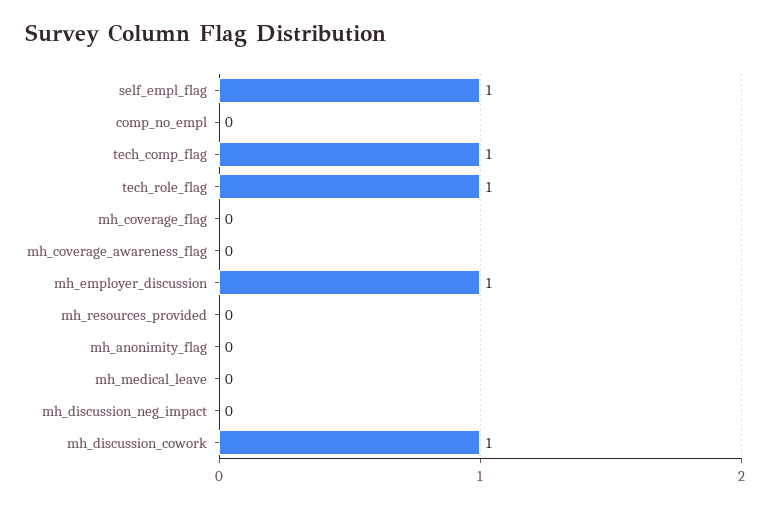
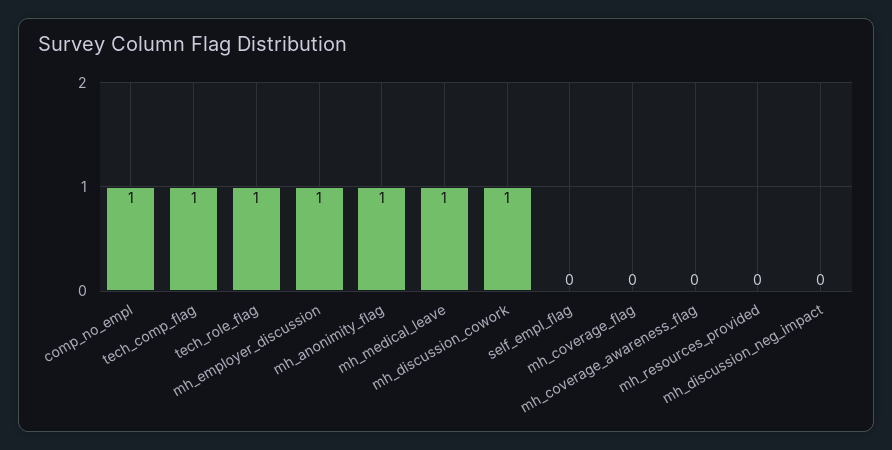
self_empl_flag: 1 -> 0
comp_no_empl: 0 -> 1
mh_anonimity_flag: 0 -> 1
mh_medical_leave: 0 -> 1

